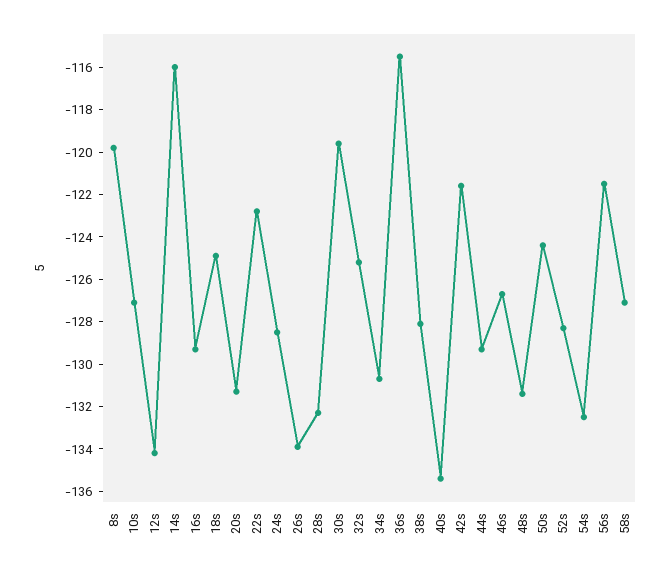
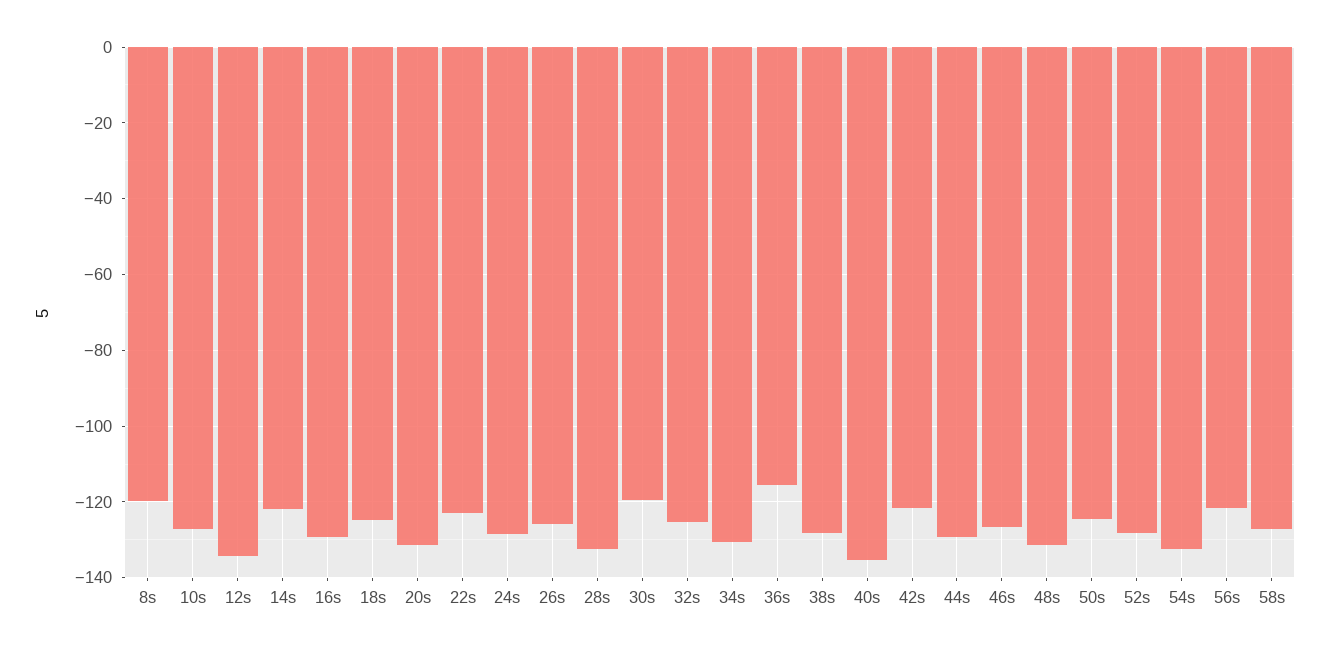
14s: -116 -> -122
26s: -134 -> -126

